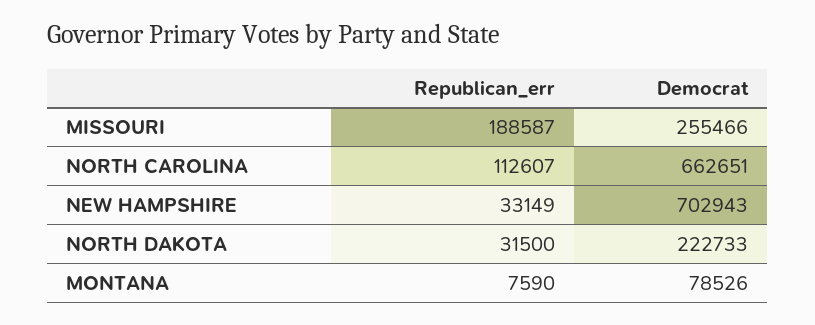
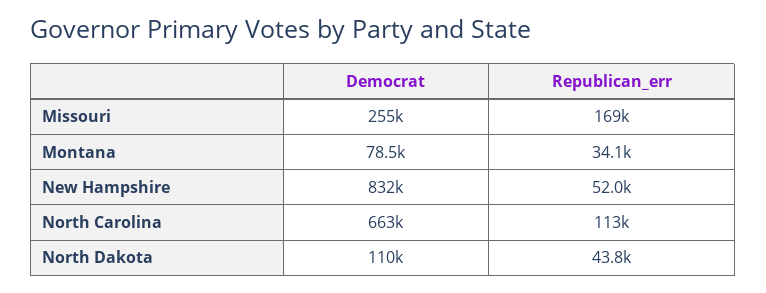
Republican_err, MISSOURI: 188587 -> 169000
Republican_err, NEW HAMPSHIRE: 33149 -> 52000
Democrat, NEW HAMPSHIRE: 702943 -> 832000
Republican_err, NORTH DAKOTA: 31500 -> 43800
Democrat, NORTH DAKOTA: 222733 -> 110000
Republican_err, MONTANA: 7590 -> 34100

